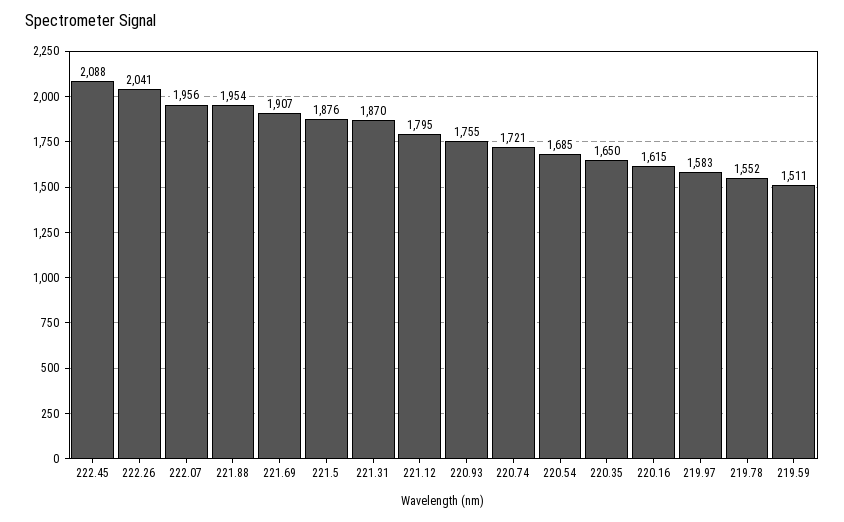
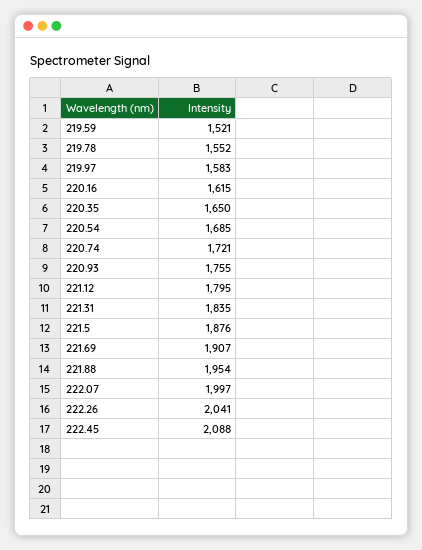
222.07: 1956 -> 1997
221.31: 1870 -> 1835
219.59: 1511 -> 1521

